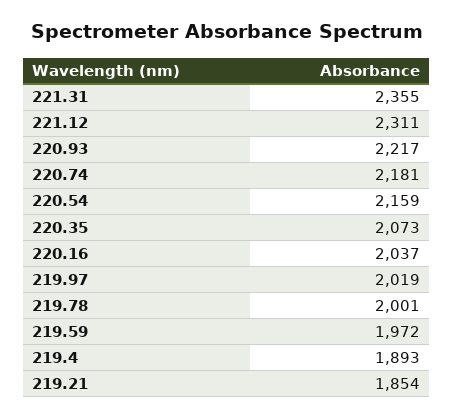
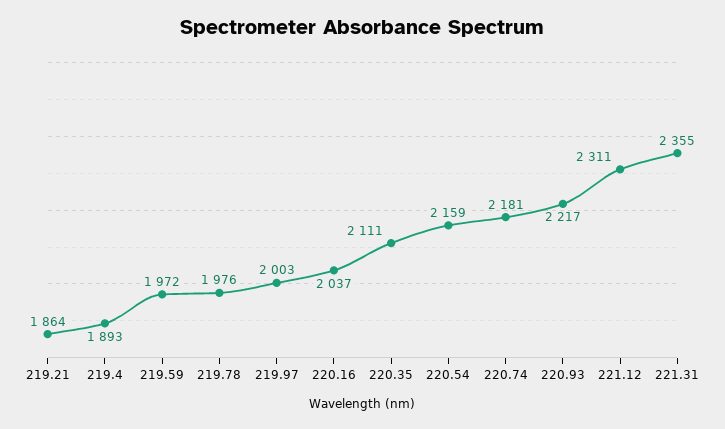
220.35: 2073 -> 2111
219.97: 2019 -> 2003
219.78: 2001 -> 1976
219.21: 1854 -> 1864

